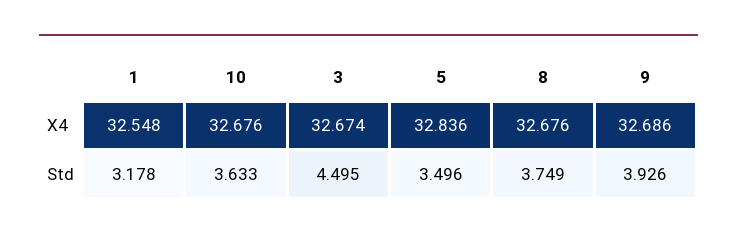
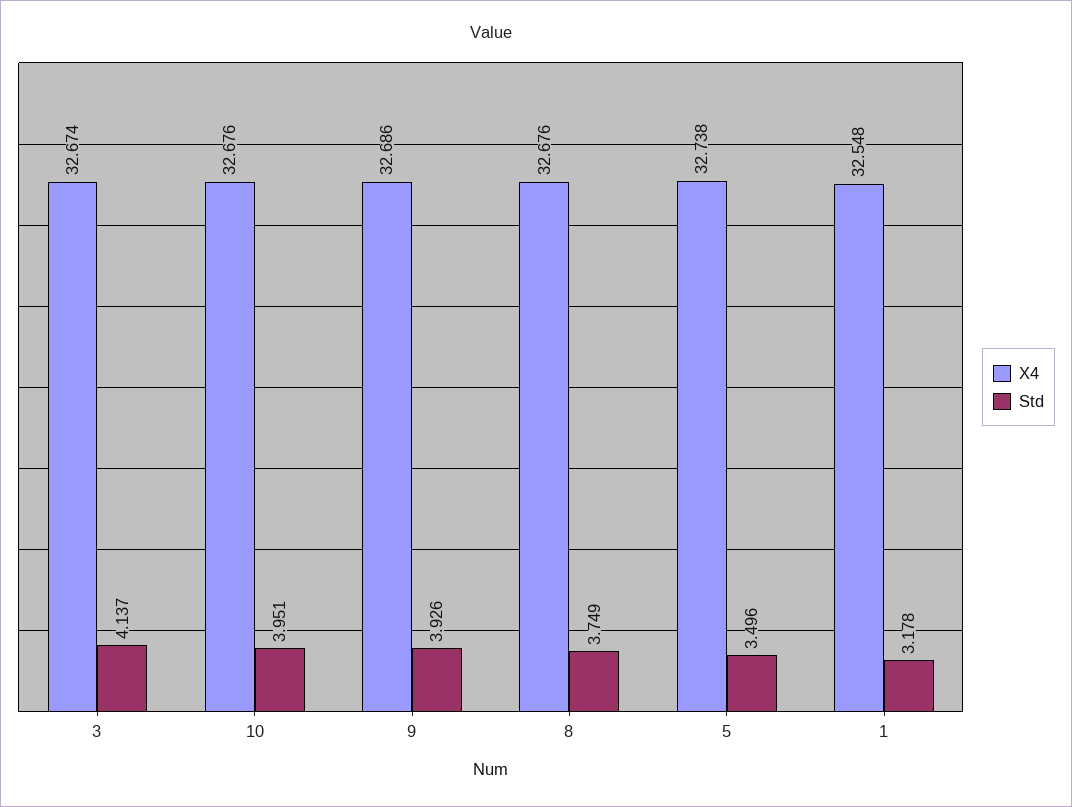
X4, 5: 32.836 -> 32.738
Std, 10: 3.633 -> 3.951
Std, 3: 4.495 -> 4.137

